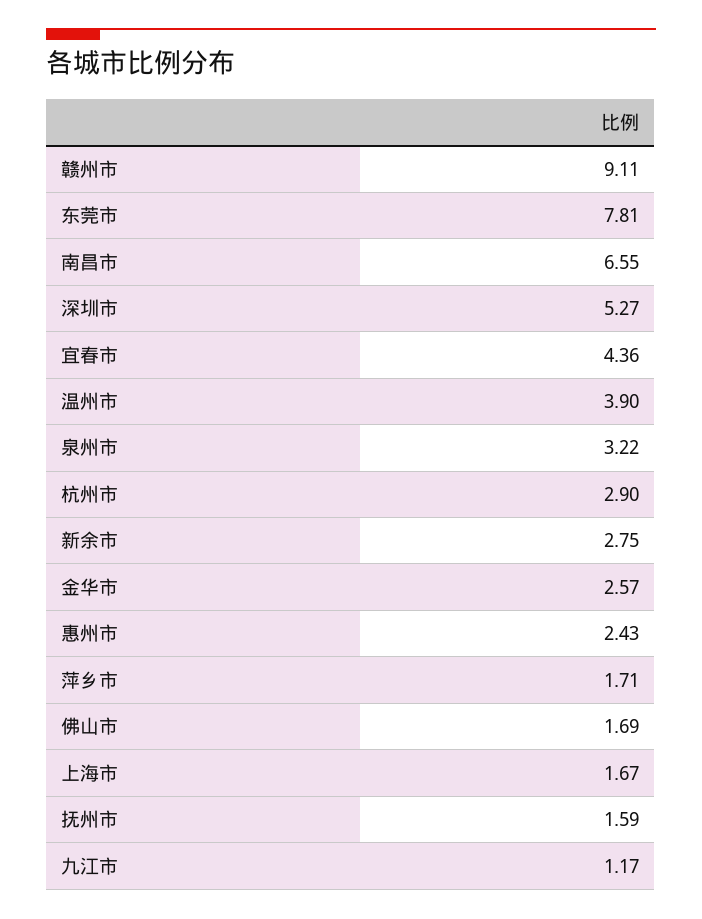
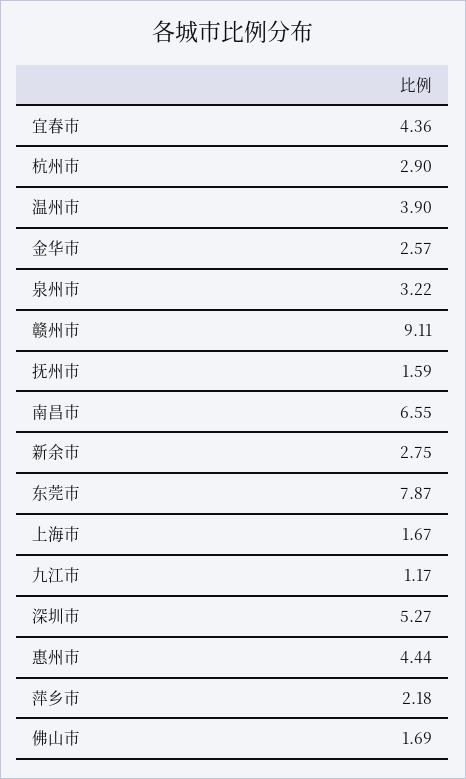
东莞市: 7.81 -> 7.87
惠州市: 2.43 -> 4.44
萍乡市: 1.71 -> 2.18

